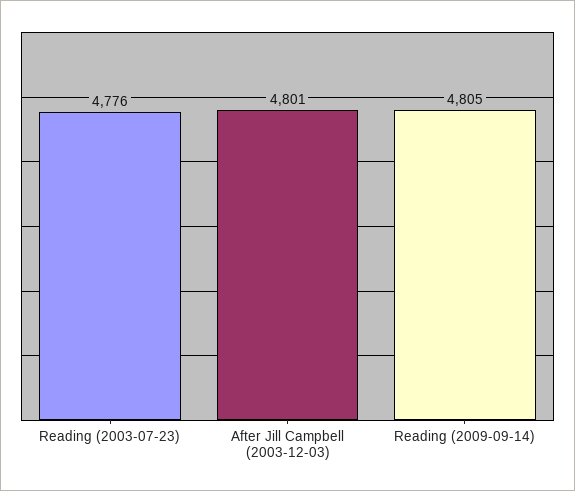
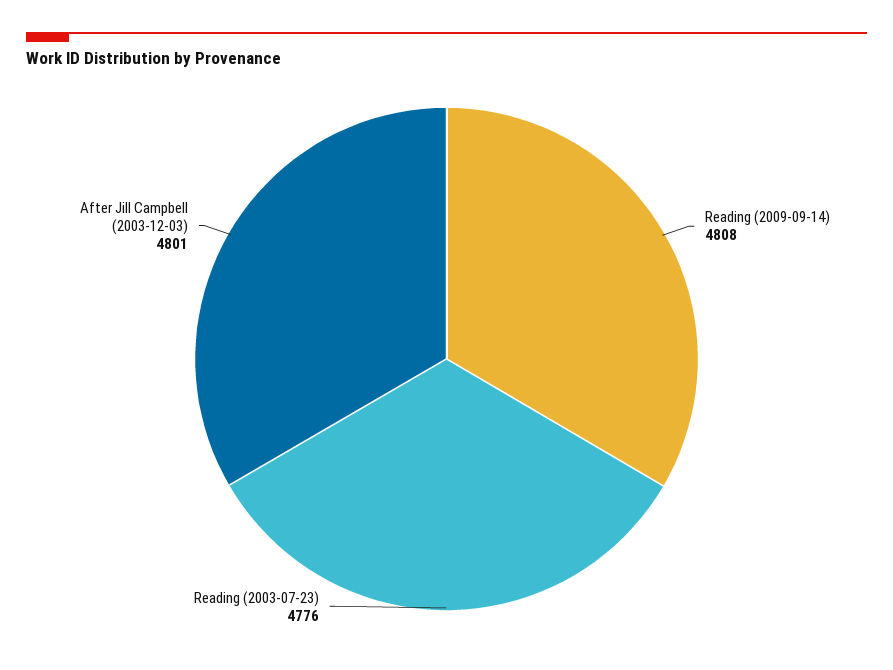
Reading (2009-09-14): 4805 -> 4808

